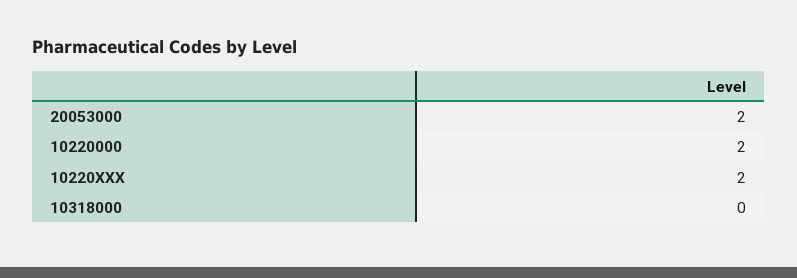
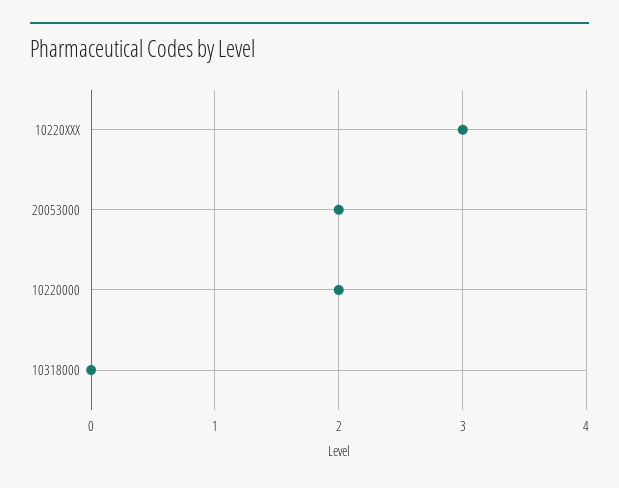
10220XXX: 2 -> 3

